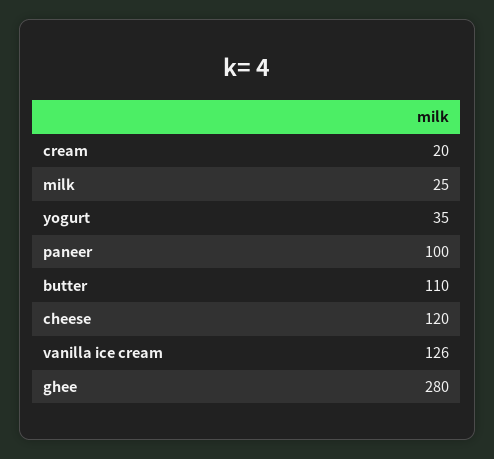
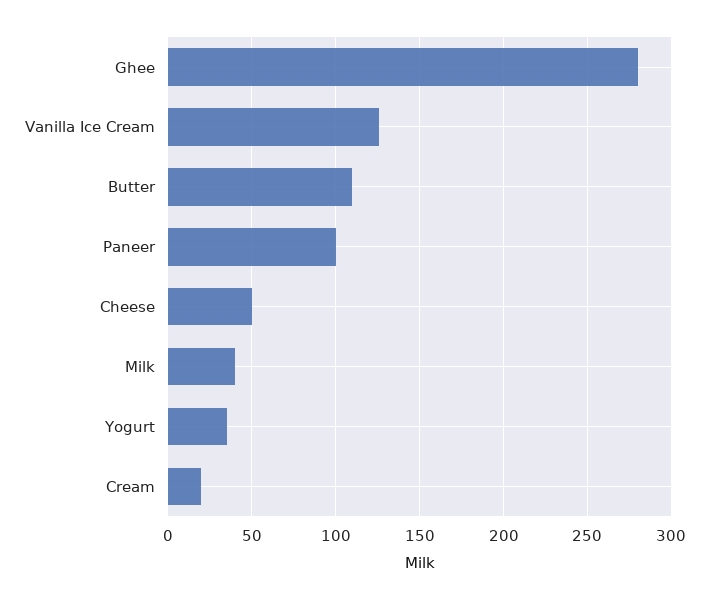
milk: 25 -> 40
cheese: 120 -> 50

